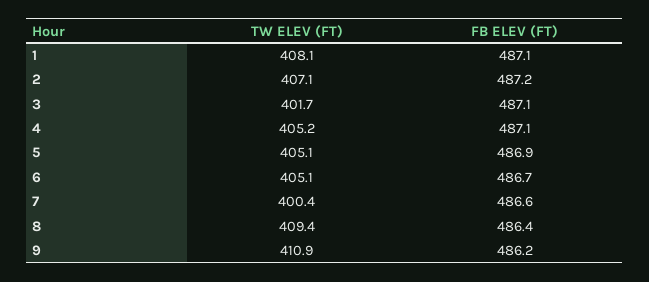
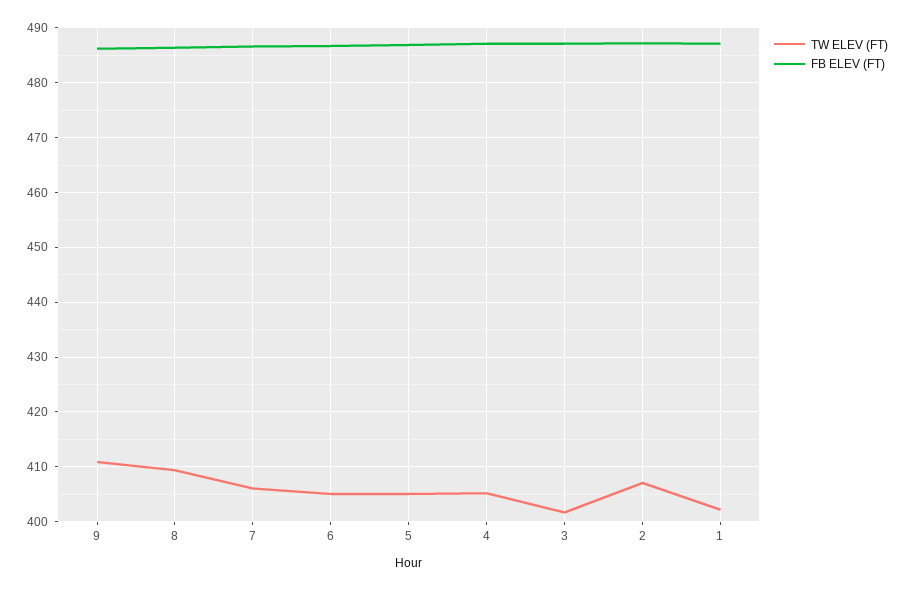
TW ELEV (FT), 1: 408.1 -> 402
TW ELEV (FT), 7: 400.4 -> 406

